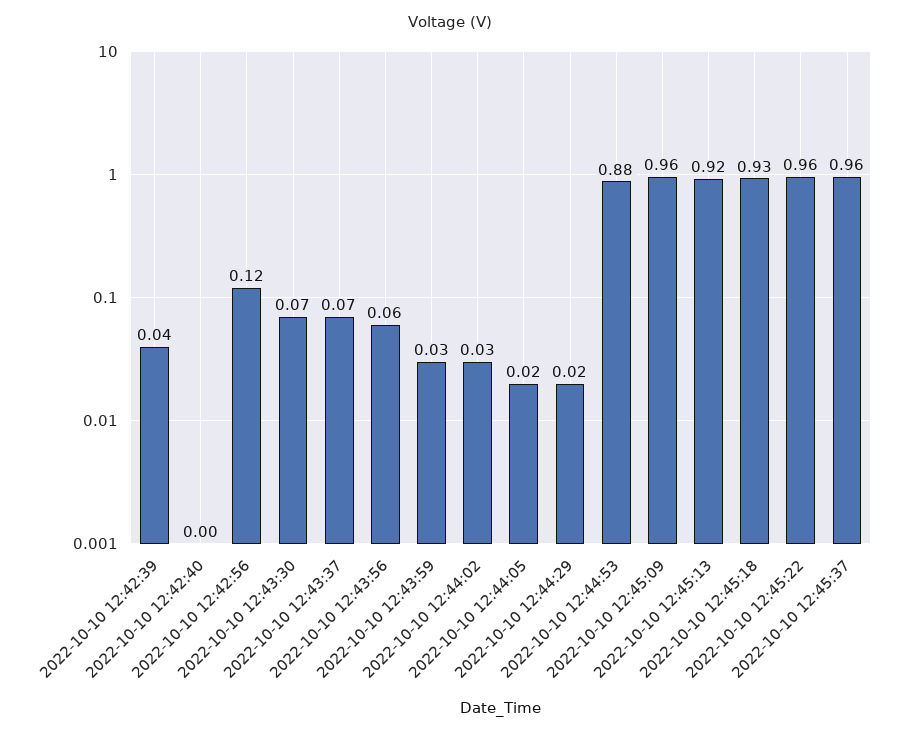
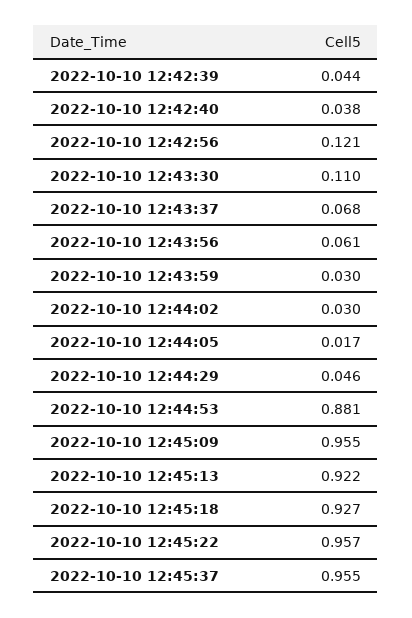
2022-10-10 12:42:40: 0 -> 0.038
2022-10-10 12:43:30: 0.07 -> 0.11
2022-10-10 12:44:29: 0.02 -> 0.046

